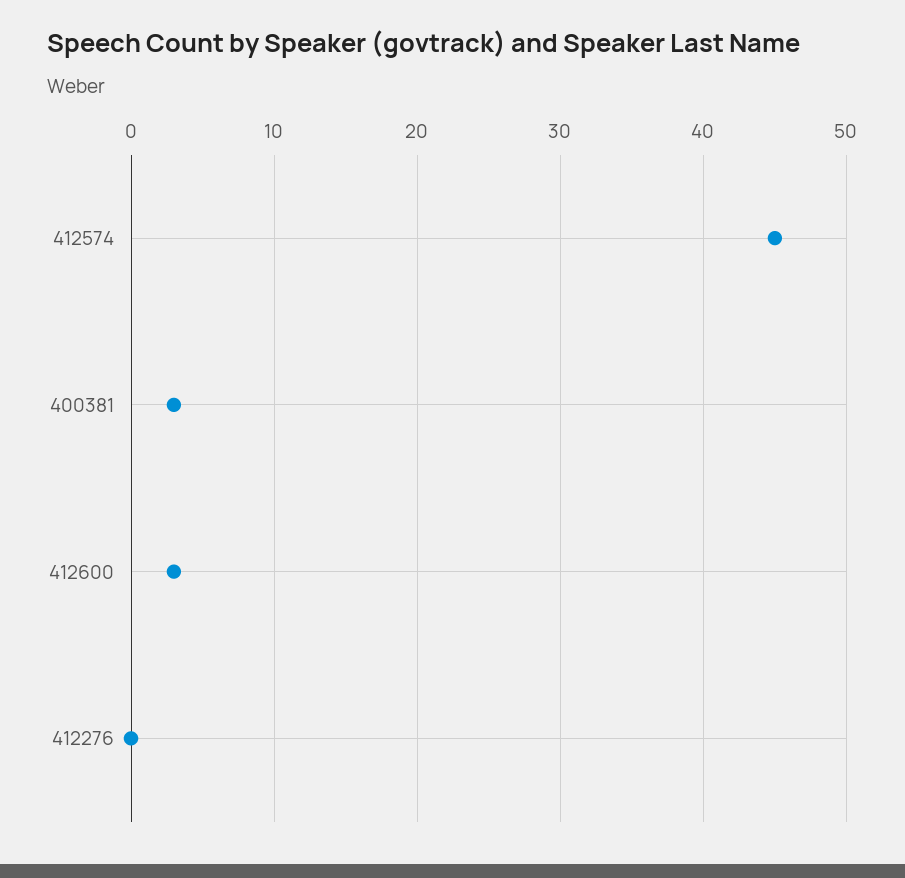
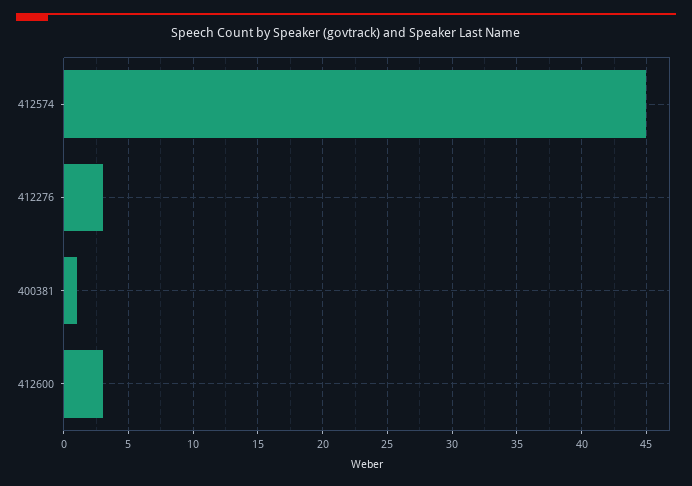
400381: 3 -> 1
412276: 0 -> 3

